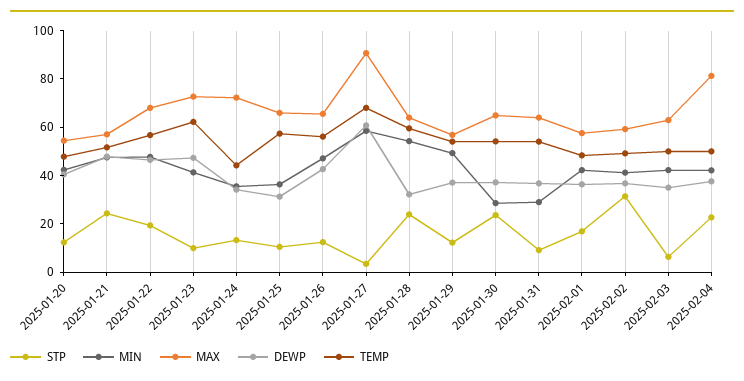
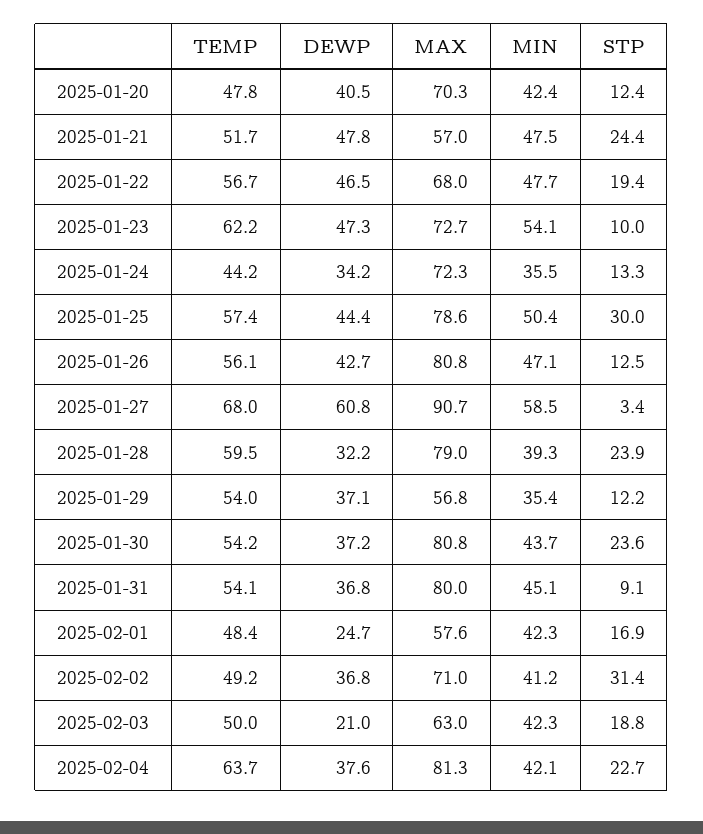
MAX, 2025-01-20: 55 -> 70.3
MIN, 2025-01-23: 40 -> 54.1
STP, 2025-01-25: 10 -> 30
MIN, 2025-01-25: 35 -> 50.4
MAX, 2025-01-25: 65 -> 78.6
DEWP, 2025-01-25: 30 -> 44.4
MAX, 2025-01-26: 65 -> 80.8
MIN, 2025-01-28: 55 -> 39.3
MAX, 2025-01-28: 65 -> 79
MIN, 2025-01-29: 50 -> 35.4
MIN, 2025-01-30: 30 -> 43.7
MAX, 2025-01-30: 65 -> 80.8
MIN, 2025-01-31: 30 -> 45.1
MAX, 2025-01-31: 65 -> 80
DEWP, 2025-02-01: 35 -> 24.7
MAX, 2025-02-02: 60 -> 71
STP, 2025-02-03: 5 -> 18.8
DEWP, 2025-02-03: 35 -> 21
TEMP, 2025-02-04: 50 -> 63.7

